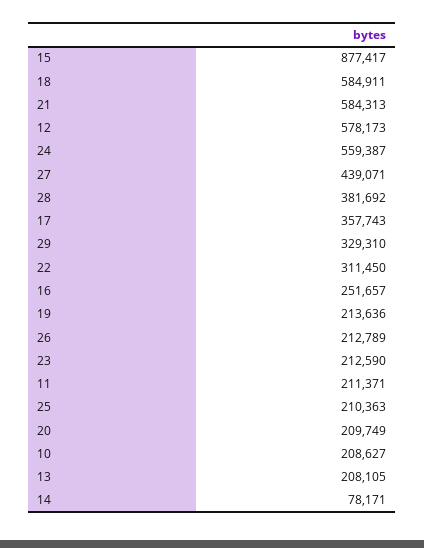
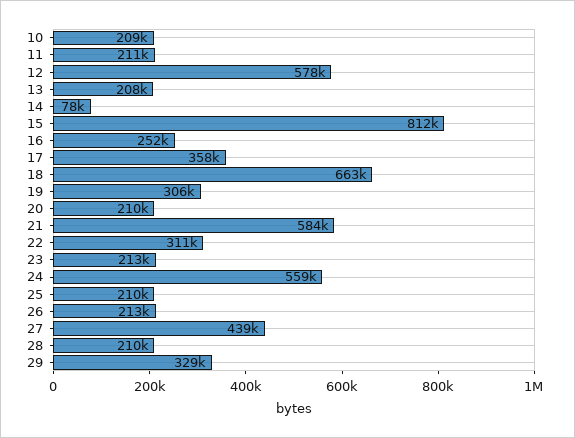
15: 877417 -> 812000
18: 584911 -> 663000
28: 381692 -> 210000
19: 213636 -> 306000

